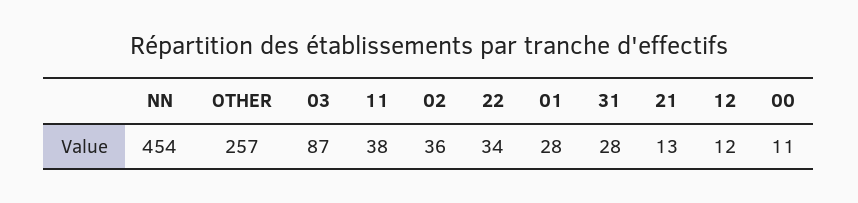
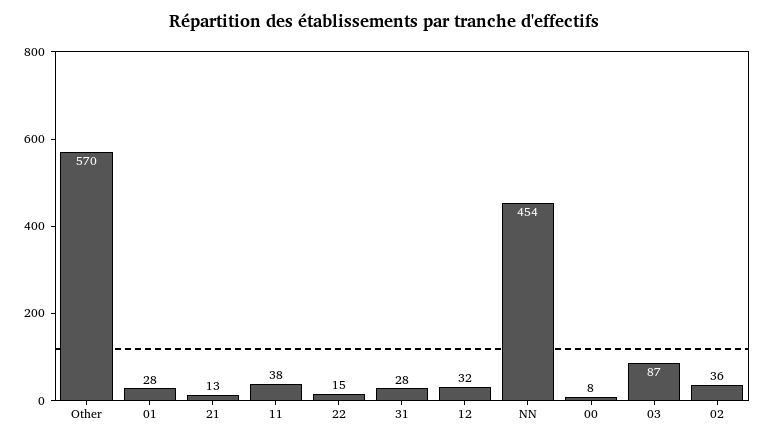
OTHER: 257 -> 570
22: 34 -> 15
12: 12 -> 32
00: 11 -> 8

